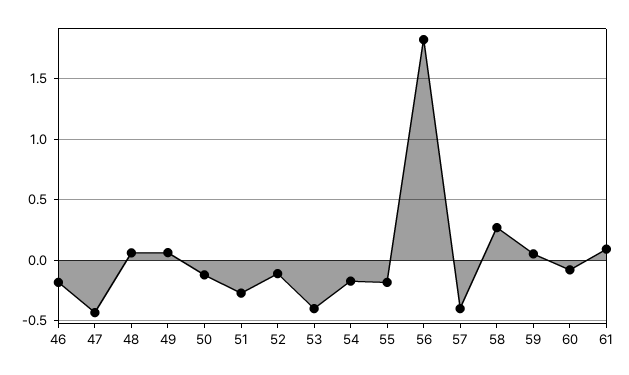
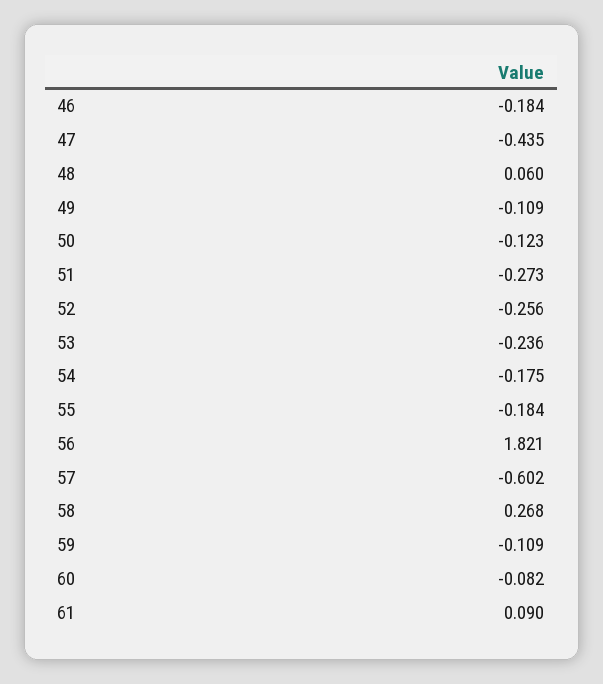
49: 0.05 -> -0.109
52: -0.1 -> -0.256
53: -0.4 -> -0.236
57: -0.4 -> -0.602
59: 0.05 -> -0.109

